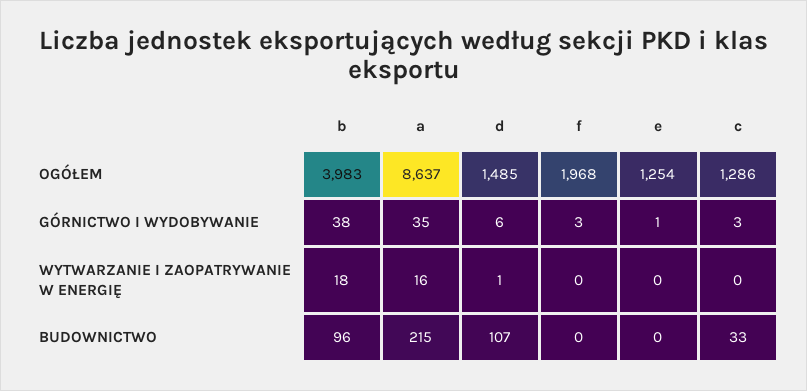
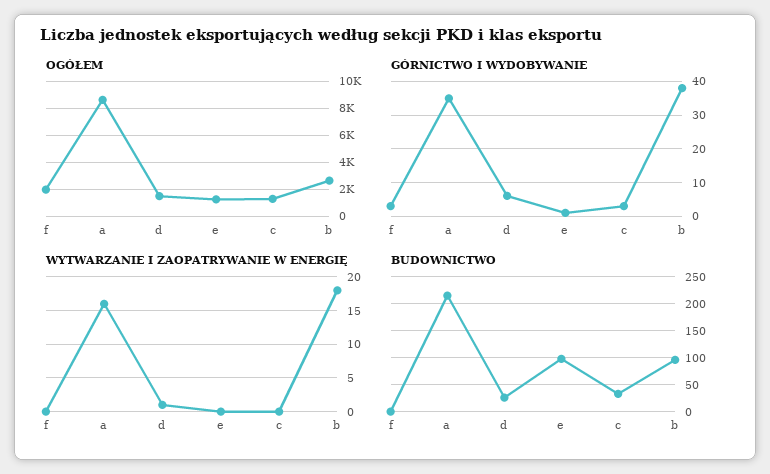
OGÓŁEM, b: 3983 -> 2500
BUDOWNICTWO, d: 107 -> 25
BUDOWNICTWO, e: 0 -> 100

